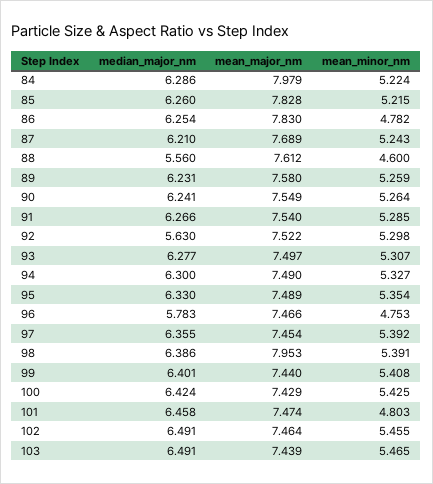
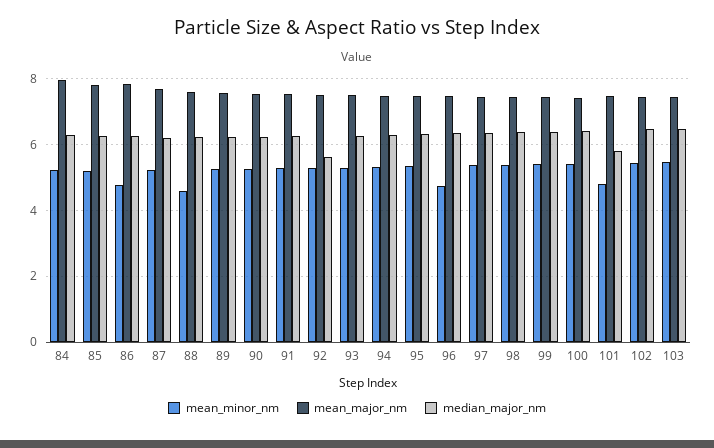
median_major_nm, 88: 5.56 -> 6.2
median_major_nm, 96: 5.783 -> 6.4
mean_major_nm, 98: 7.953 -> 7.4
median_major_nm, 101: 6.458 -> 5.8

